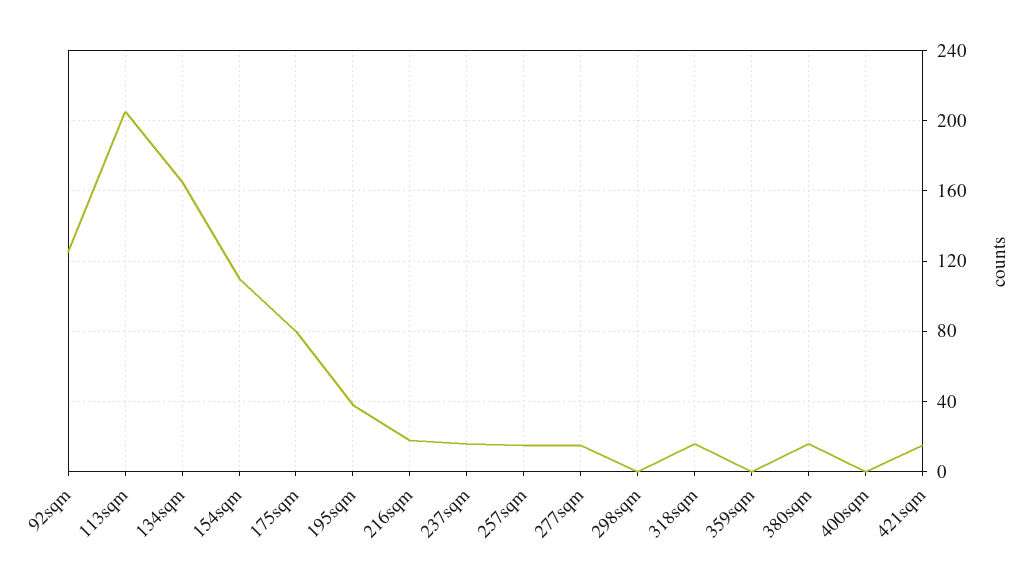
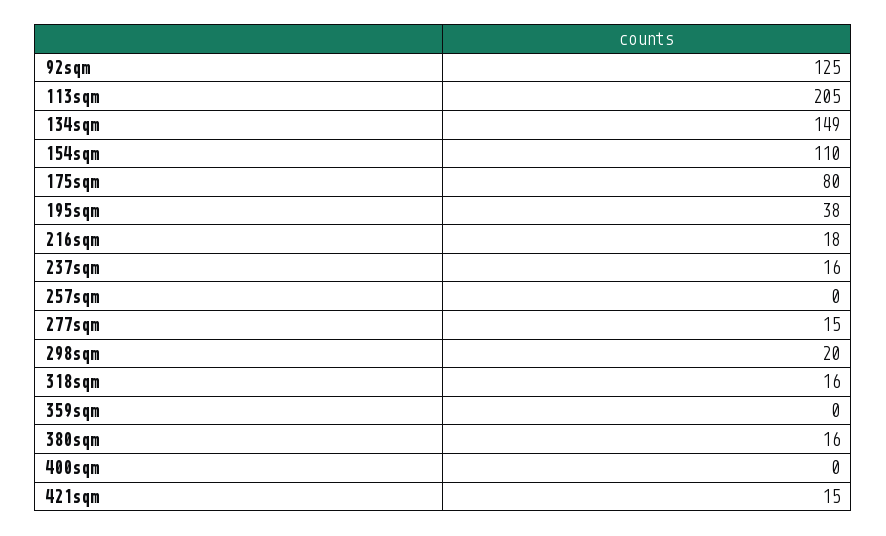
134sqm: 165 -> 149
257sqm: 15 -> 0
298sqm: 0 -> 20

